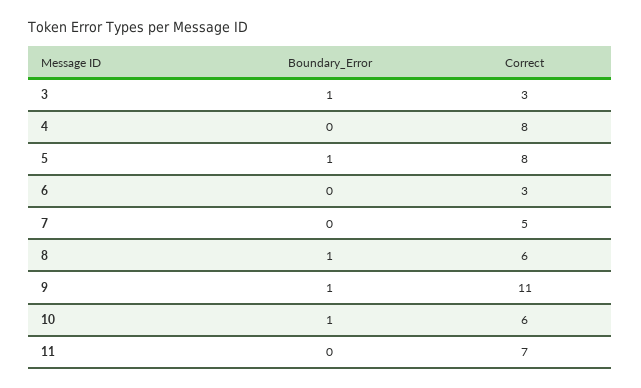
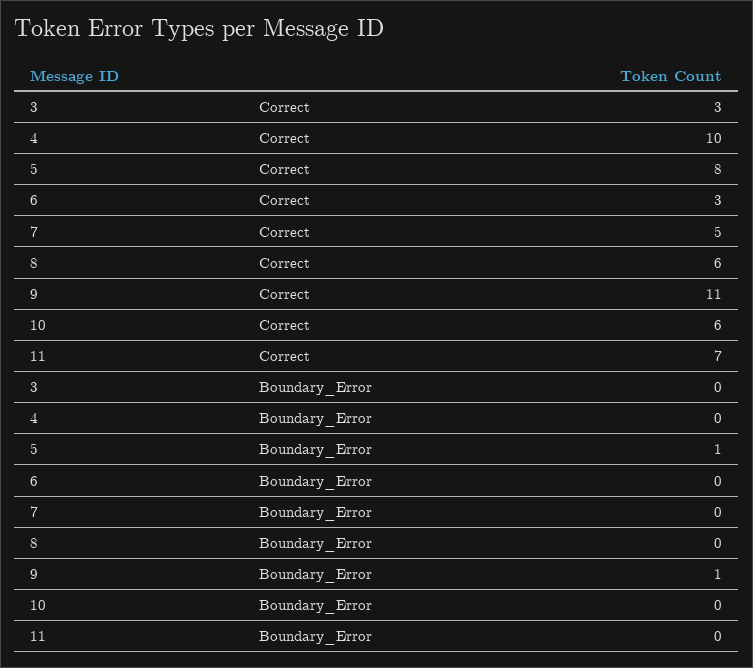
Boundary_Error, 3: 1 -> 0
Correct, 4: 8 -> 10
Boundary_Error, 8: 1 -> 0
Boundary_Error, 10: 1 -> 0

